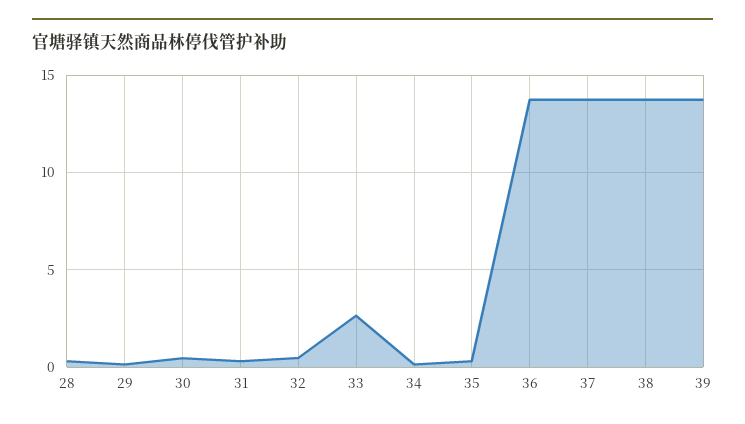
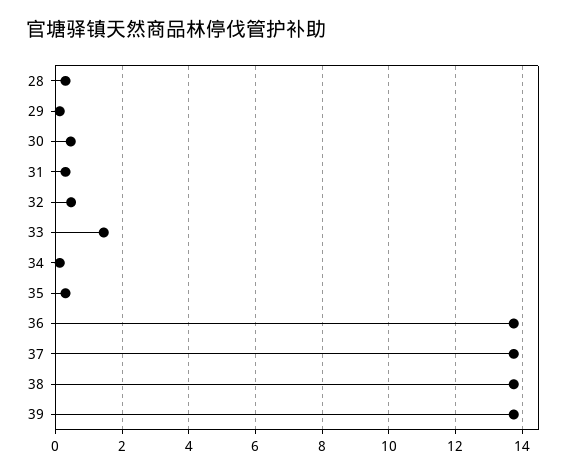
33: 2.5 -> 1.4

